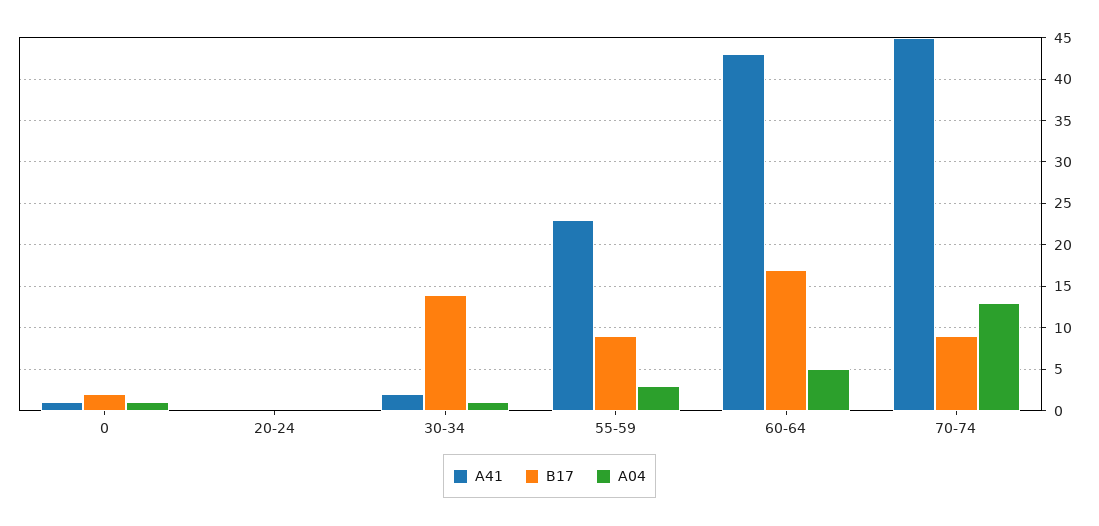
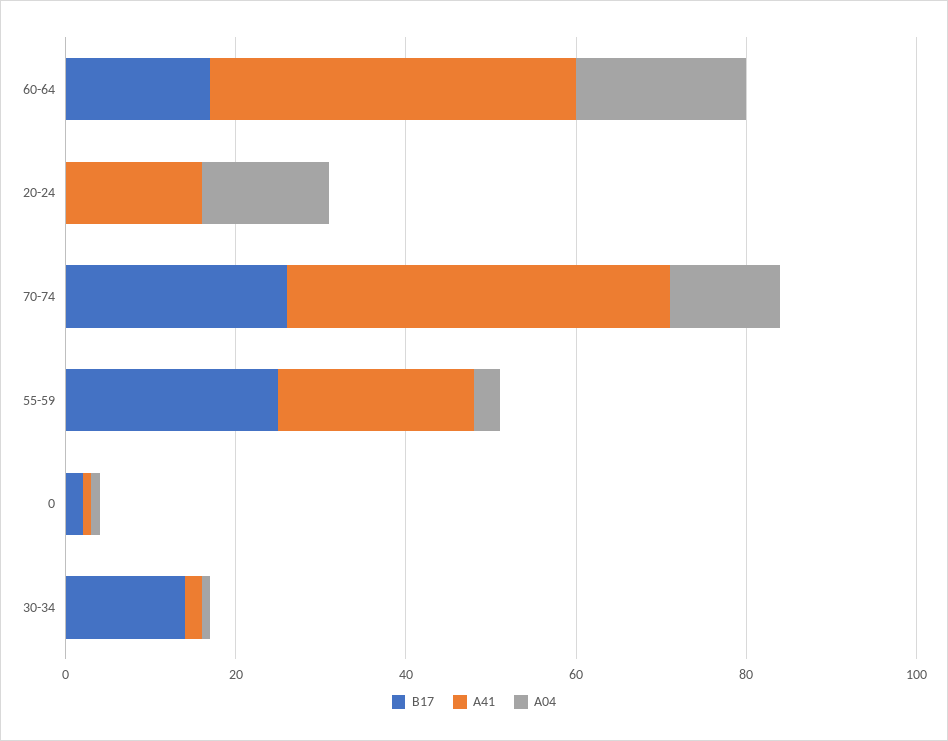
A41, 20-24: 0 -> 15
A04, 20-24: 0 -> 15
B17, 55-59: 9 -> 25
A04, 60-64: 5 -> 20
B17, 70-74: 9 -> 25

